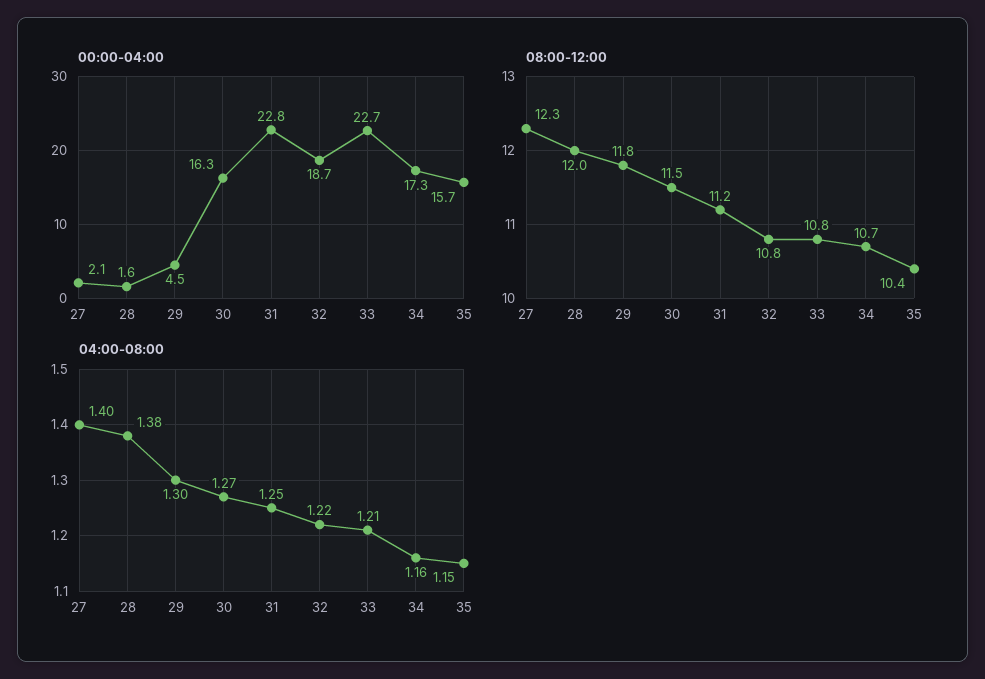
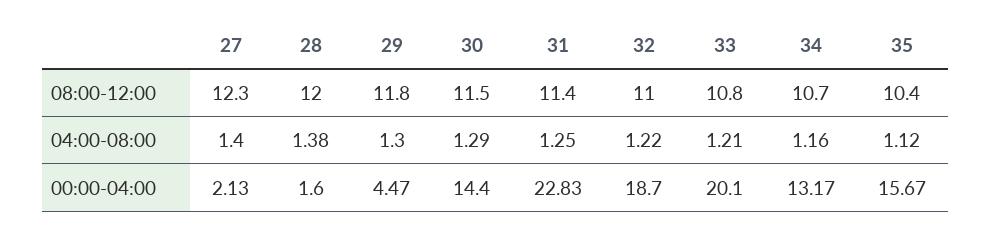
00:00-04:00, 30: 16.3 -> 14.4
00:00-04:00, 33: 22.7 -> 20.1
00:00-04:00, 34: 17.3 -> 13.17
08:00-12:00, 31: 11.2 -> 11.4
08:00-12:00, 32: 10.8 -> 11
04:00-08:00, 30: 1.27 -> 1.29
04:00-08:00, 35: 1.15 -> 1.12

